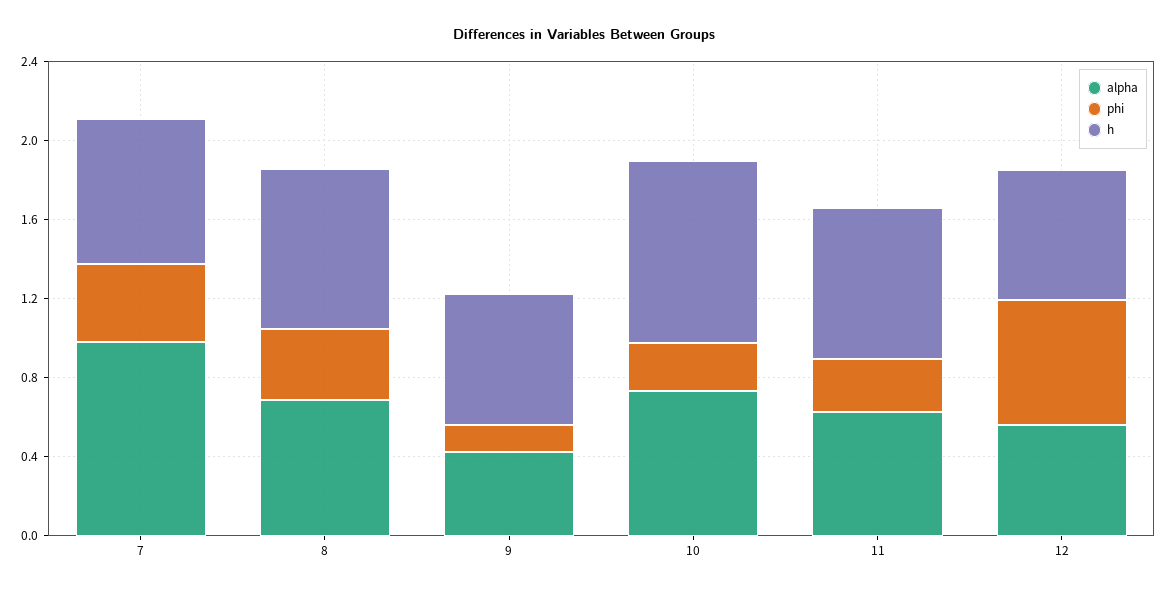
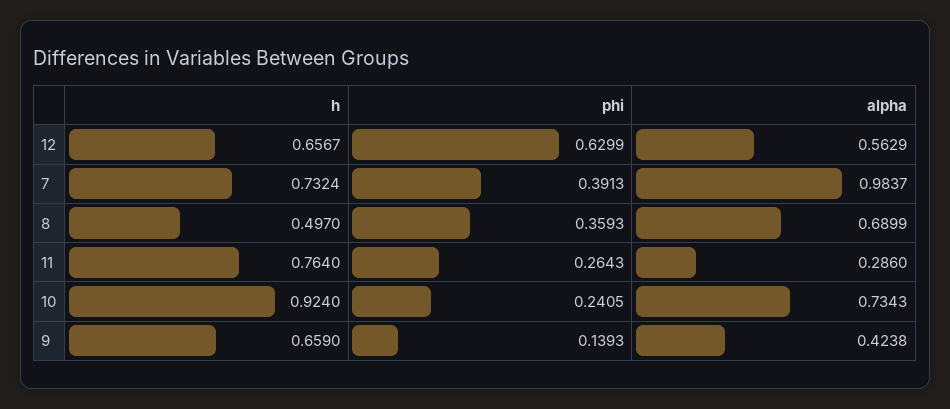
h, 8: 0.8 -> 0.497
alpha, 11: 0.6 -> 0.286

